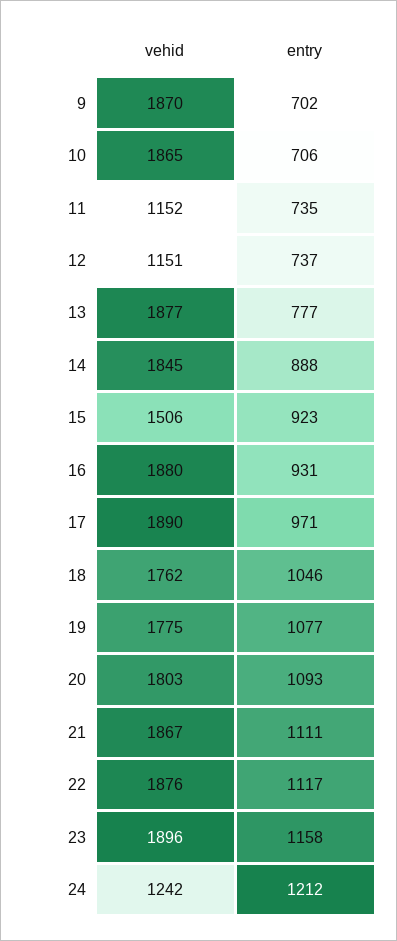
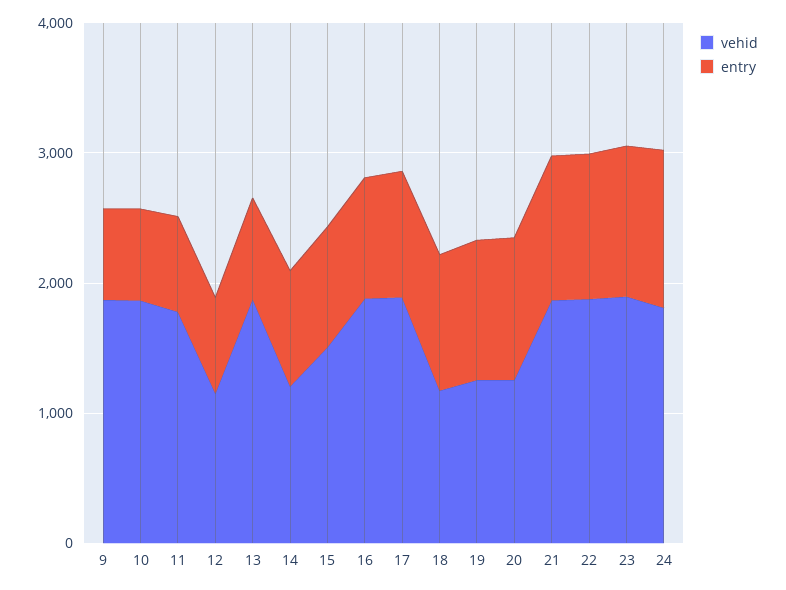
vehid, 11: 1152 -> 1800
vehid, 14: 1845 -> 1200
vehid, 18: 1762 -> 1200
vehid, 19: 1775 -> 1200
vehid, 20: 1803 -> 1200
vehid, 24: 1242 -> 1800

